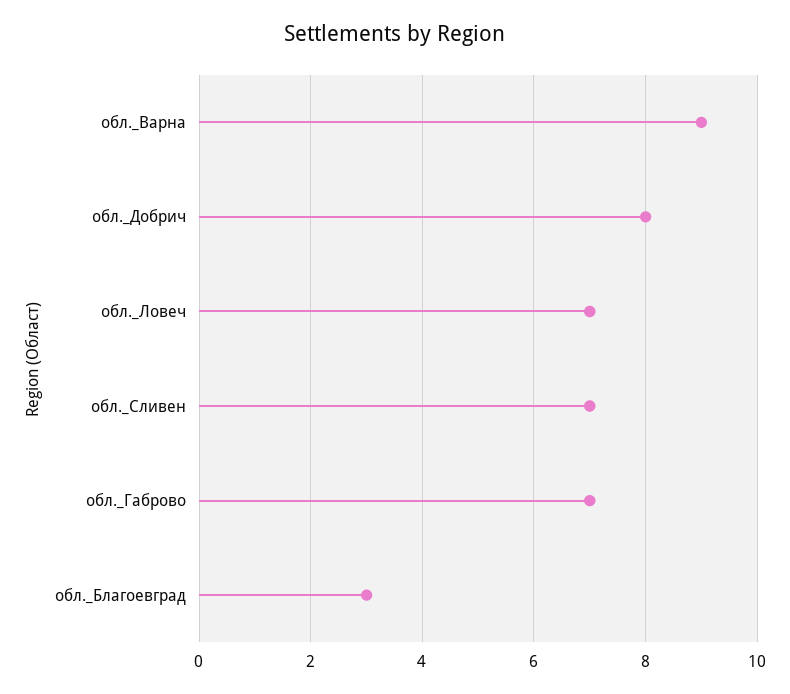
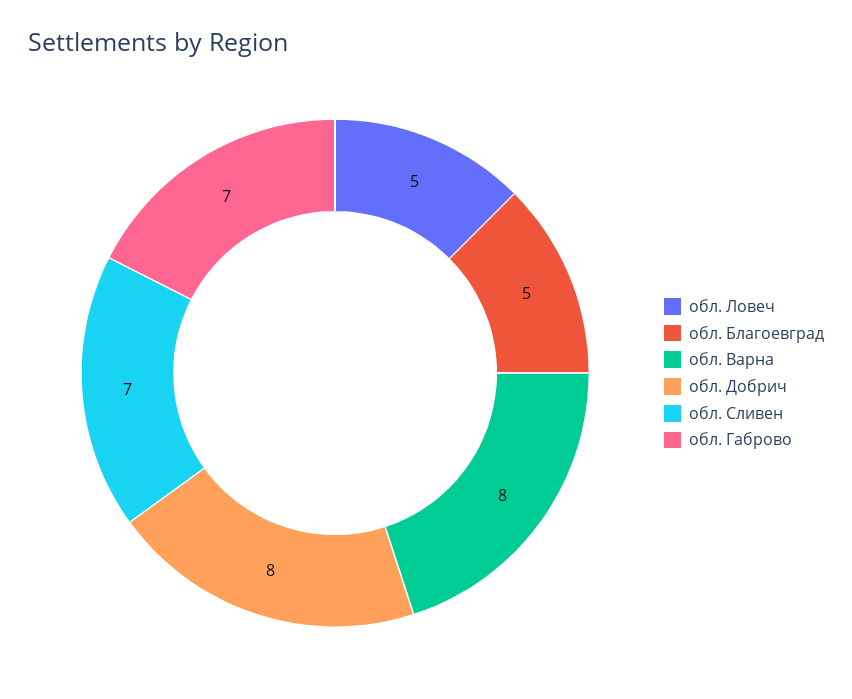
обл._Варна: 9 -> 8
обл._Ловеч: 7 -> 5
обл._Благоевград: 3 -> 5

